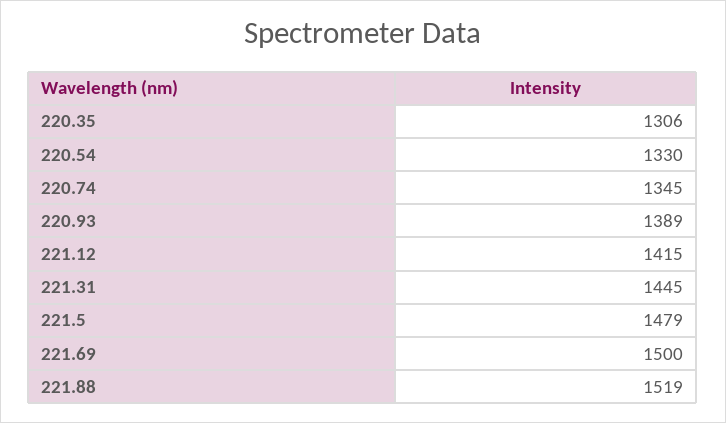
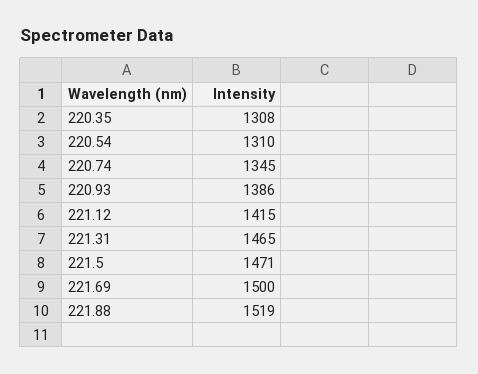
220.35: 1306 -> 1308
220.54: 1330 -> 1310
220.93: 1389 -> 1386
221.31: 1445 -> 1465
221.5: 1479 -> 1471

